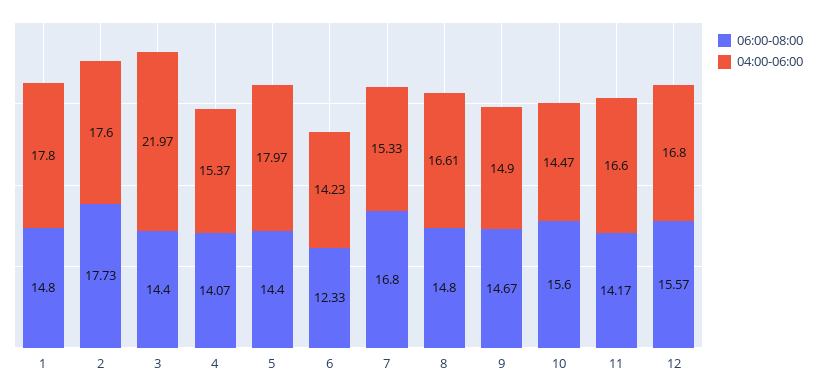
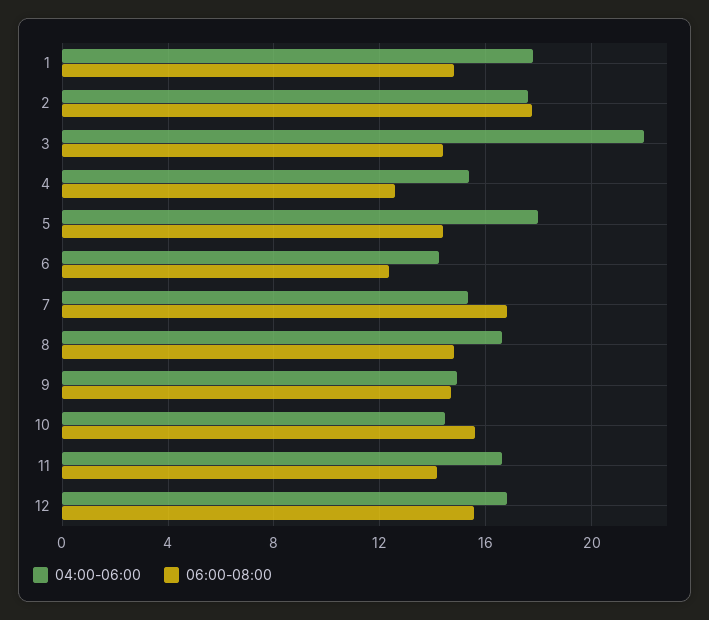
06:00-08:00, 4: 14.07 -> 12.5

